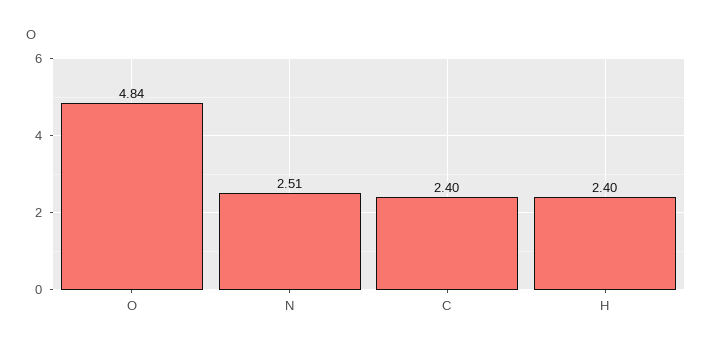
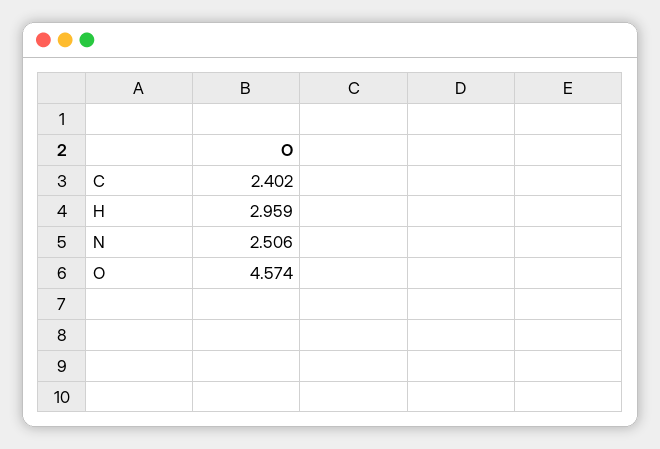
O: 4.84 -> 4.574
H: 2.4 -> 2.959

